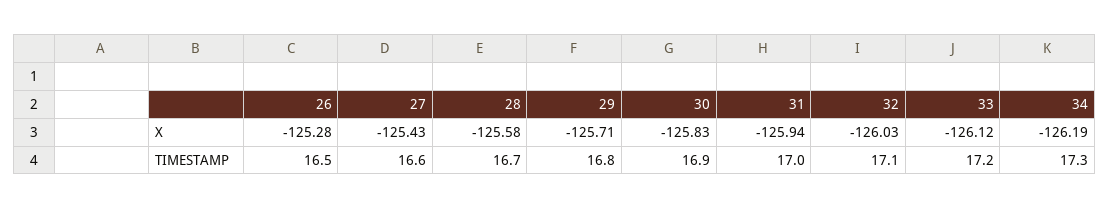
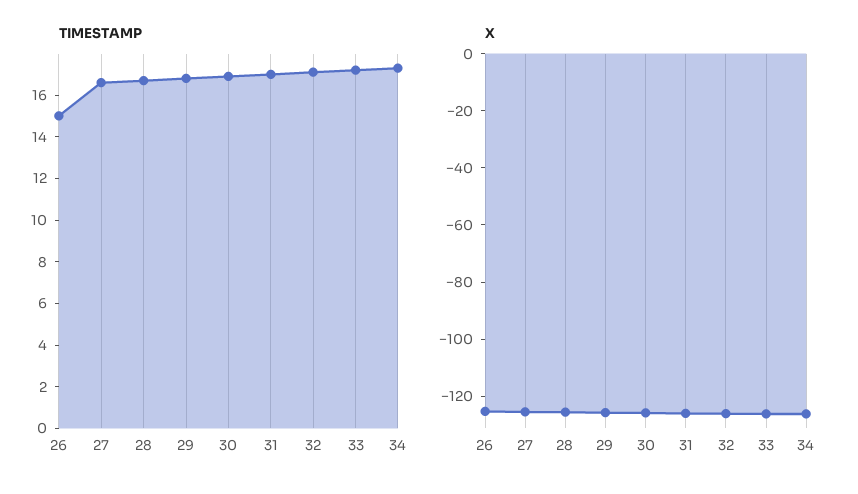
TIMESTAMP, 26: 16.5 -> 15

